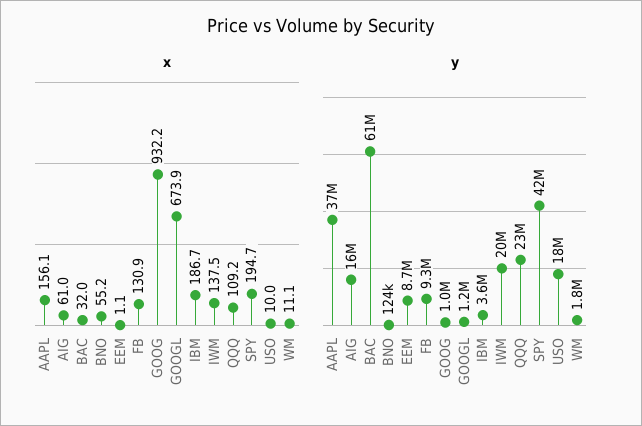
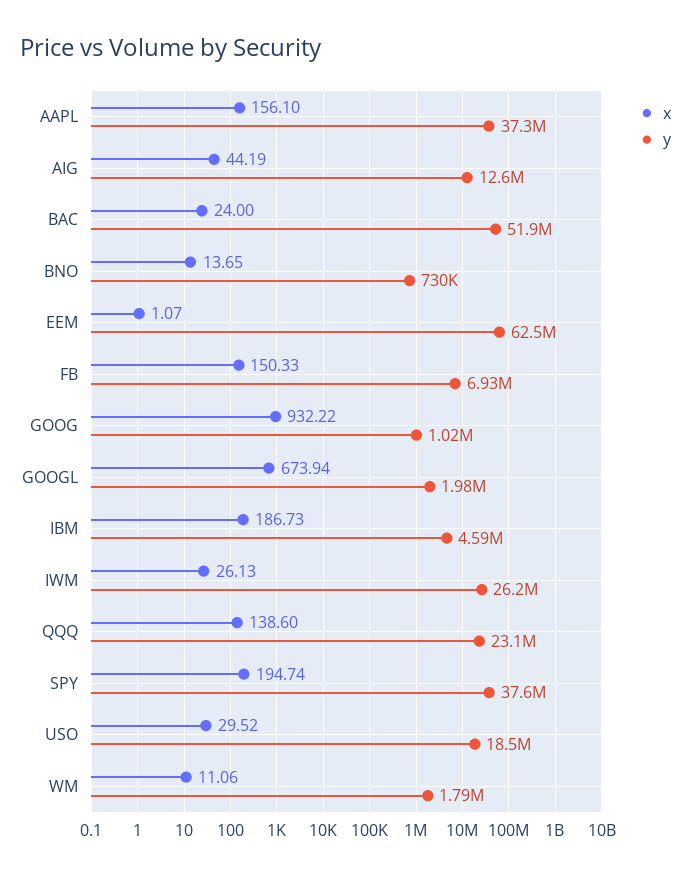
x, AIG: 61 -> 44.19
x, BAC: 32 -> 24
x, BNO: 55.2 -> 13.65
x, FB: 130.9 -> 150.33
x, IWM: 137.5 -> 26.13
x, QQQ: 109.2 -> 138.6
x, USO: 10 -> 29.52
y, AIG: 16000000 -> 12600000
y, BAC: 61000000 -> 51900000
y, BNO: 124000 -> 730000
y, EEM: 8700000 -> 62500000
y, FB: 9300000 -> 6930000
y, GOOGL: 1200000 -> 1980000
y, IBM: 3600000 -> 4590000
y, IWM: 20000000 -> 26200000
y, SPY: 42000000 -> 37600000

